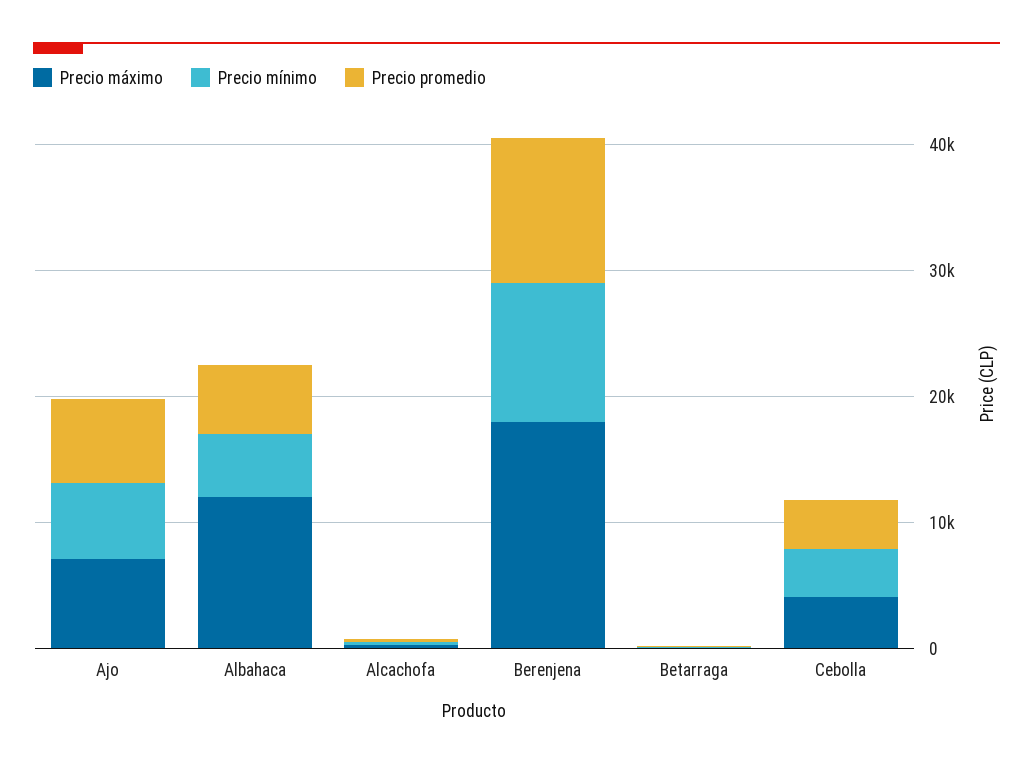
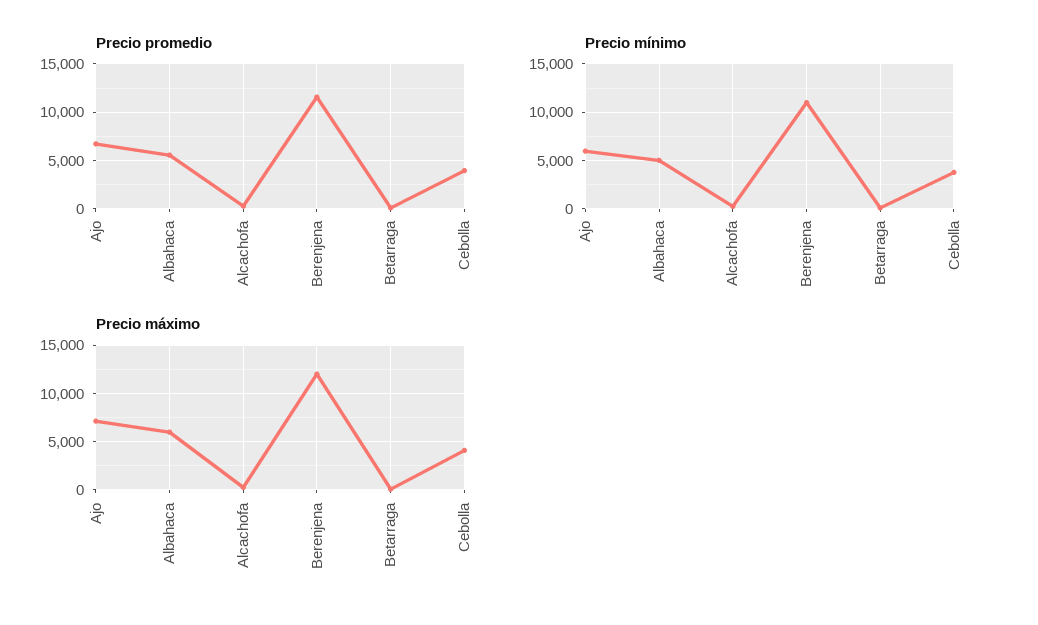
Precio máximo, Albahaca: 12000 -> 6000
Precio máximo, Berenjena: 18000 -> 12000

